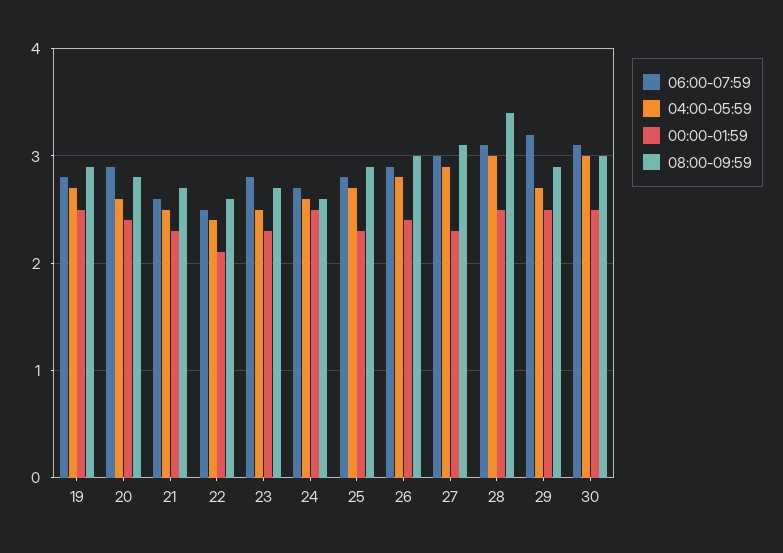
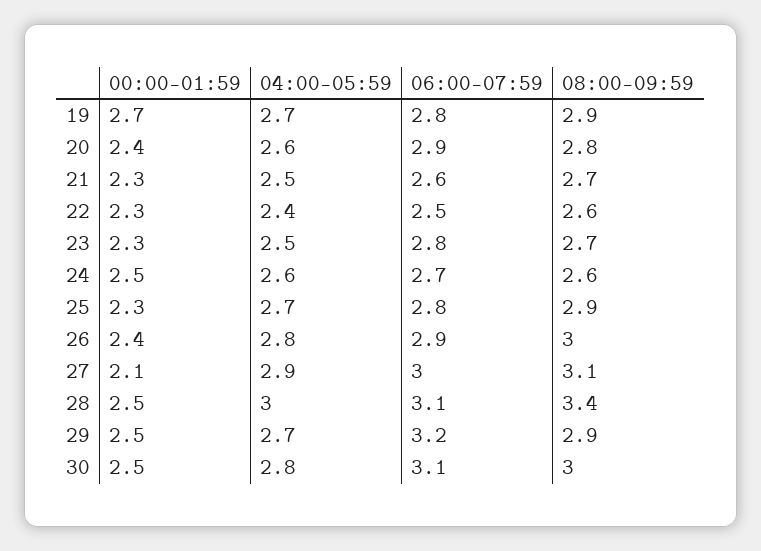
00:00-01:59, 19: 2.5 -> 2.7
00:00-01:59, 22: 2.1 -> 2.3
00:00-01:59, 27: 2.3 -> 2.1
04:00-05:59, 30: 3 -> 2.8

